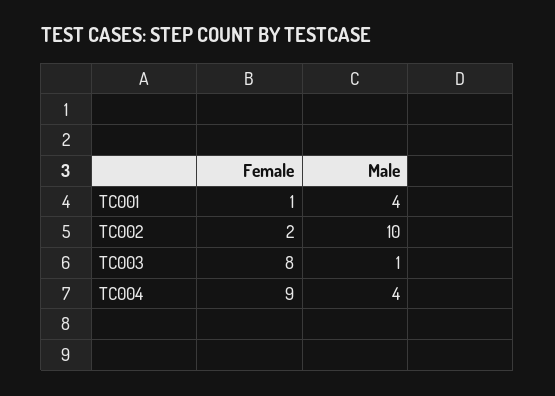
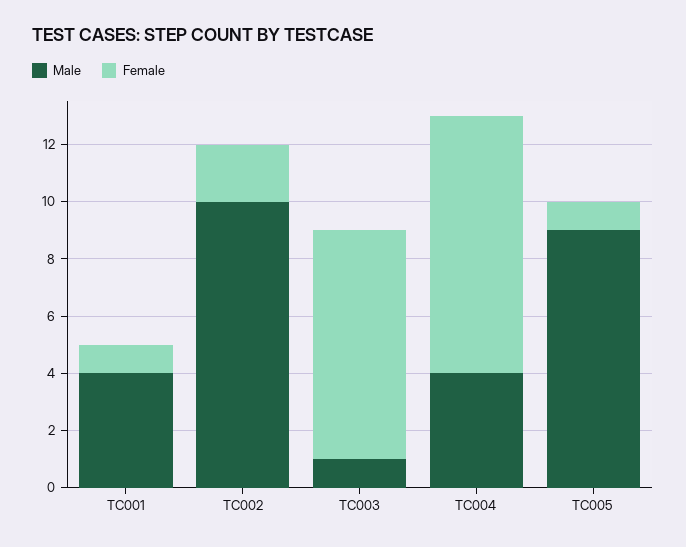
Male, TC005: none -> 9
Female, TC005: none -> 1

